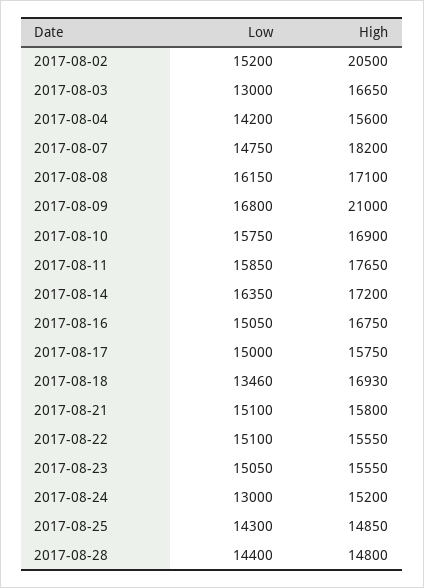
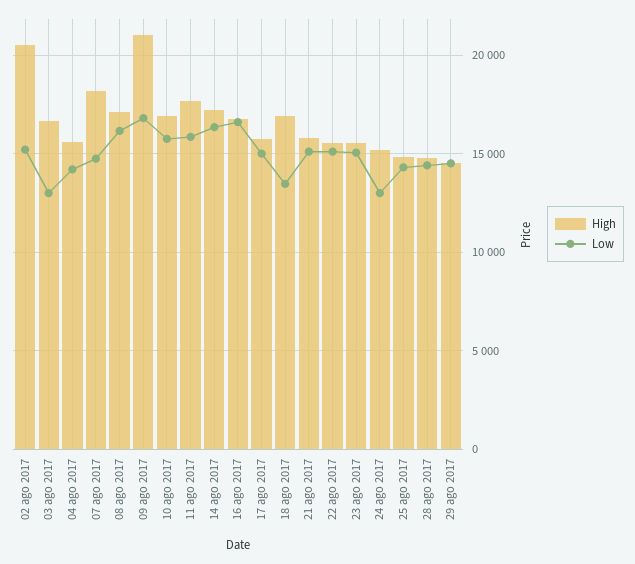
Low, 2017-08-16: 15050 -> 16500
High, 29 ago 2017: none -> 14500
Low, 29 ago 2017: none -> 14500

